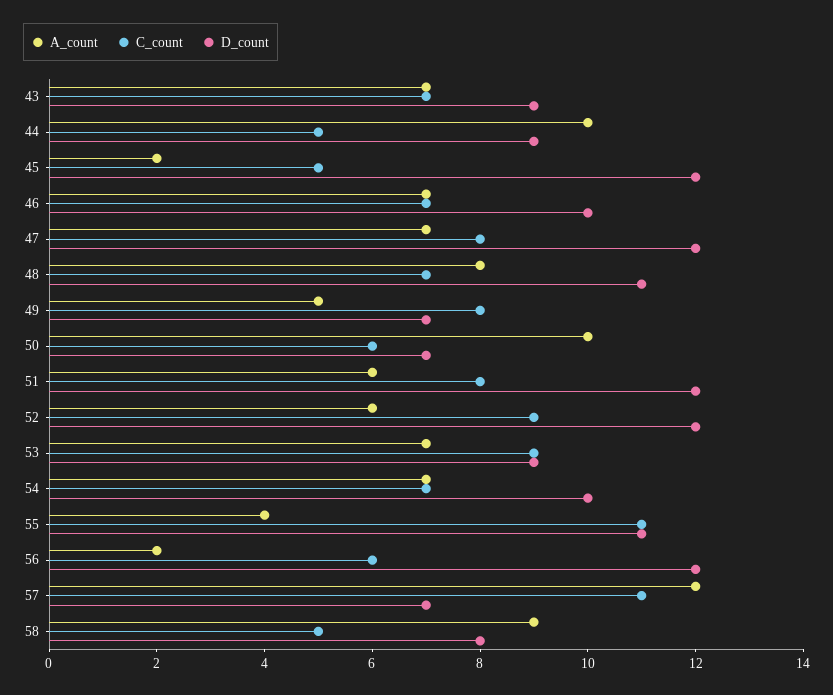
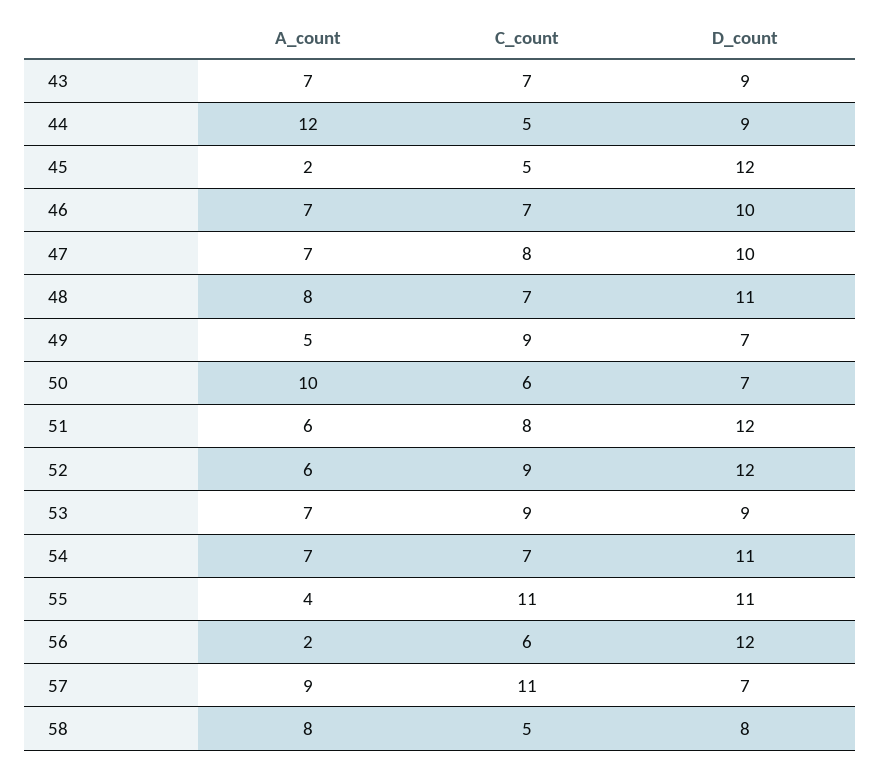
A_count, 44: 10 -> 12
D_count, 47: 12 -> 10
C_count, 49: 8 -> 9
D_count, 54: 10 -> 11
A_count, 57: 12 -> 9
A_count, 58: 9 -> 8

